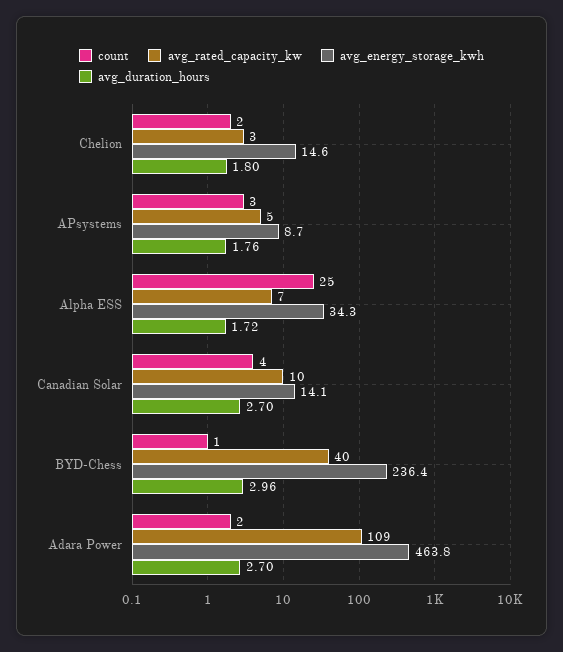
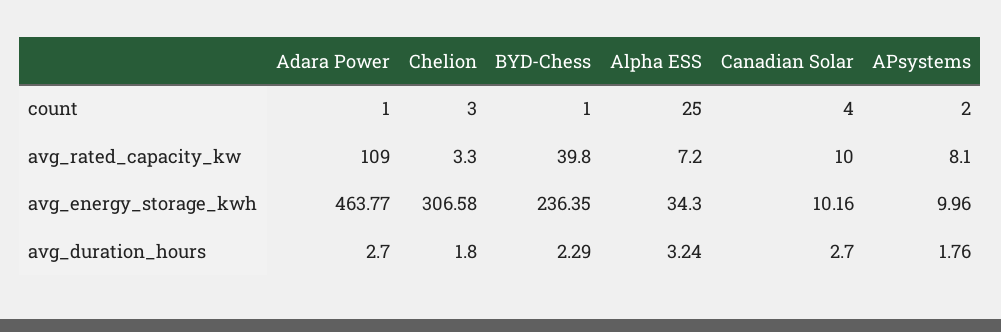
count, Chelion: 2 -> 3
avg_energy_storage_kwh, Chelion: 14.6 -> 306.58
count, APsystems: 3 -> 2
avg_rated_capacity_kw, APsystems: 5 -> 8.1
avg_energy_storage_kwh, APsystems: 8.7 -> 9.96
avg_duration_hours, Alpha ESS: 1.72 -> 3.24
avg_energy_storage_kwh, Canadian Solar: 14.1 -> 10.16
avg_duration_hours, BYD-Chess: 2.96 -> 2.29
count, Adara Power: 2 -> 1

